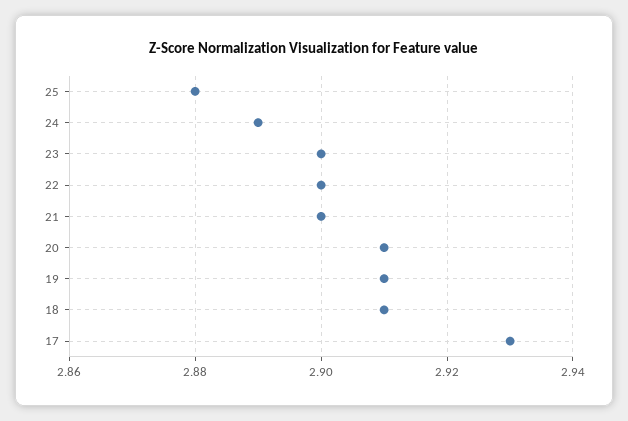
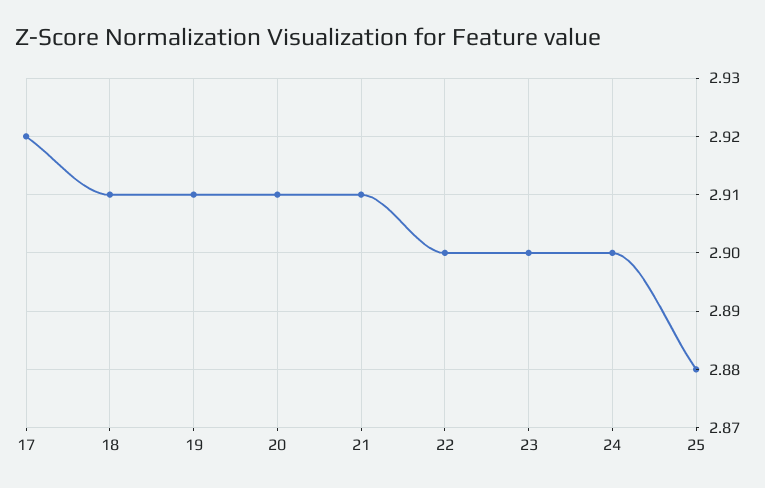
24: 2.89 -> 2.9
21: 2.9 -> 2.91
17: 2.93 -> 2.92

